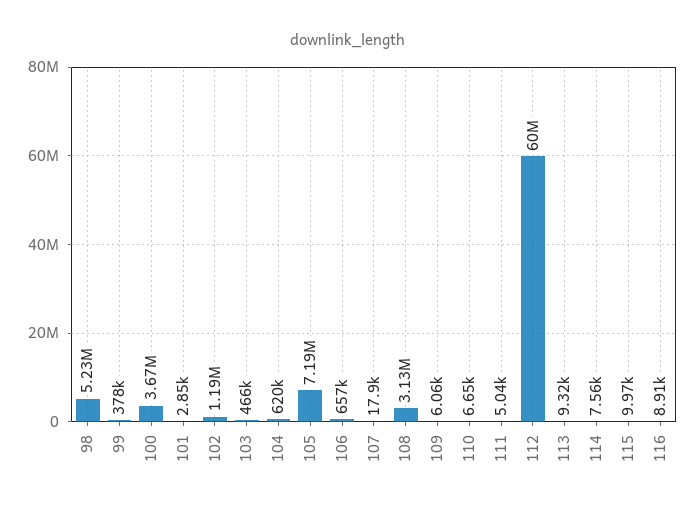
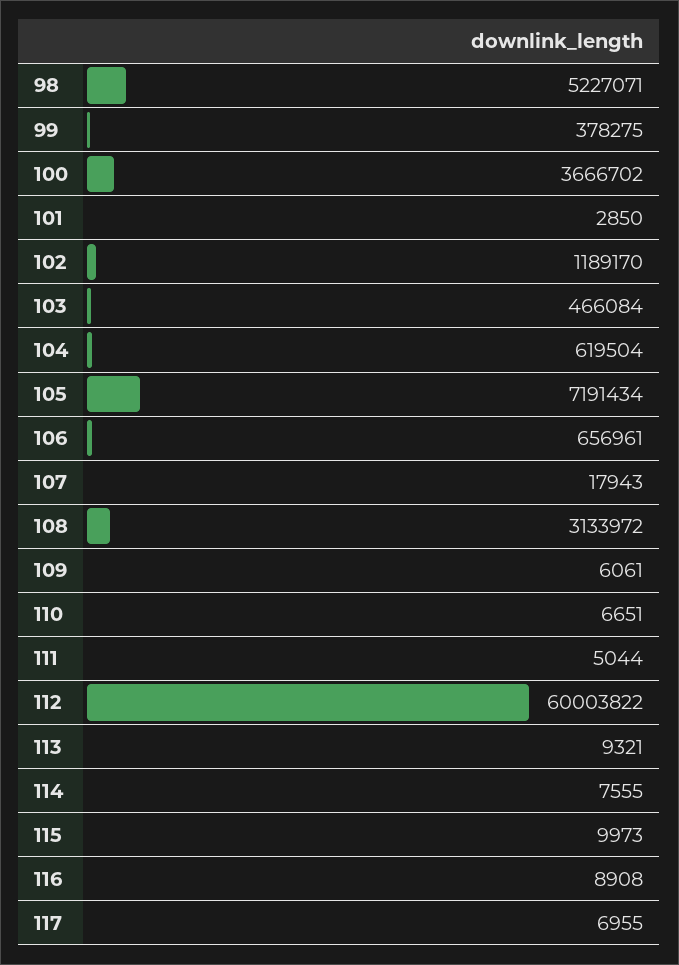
117: none -> 6955

